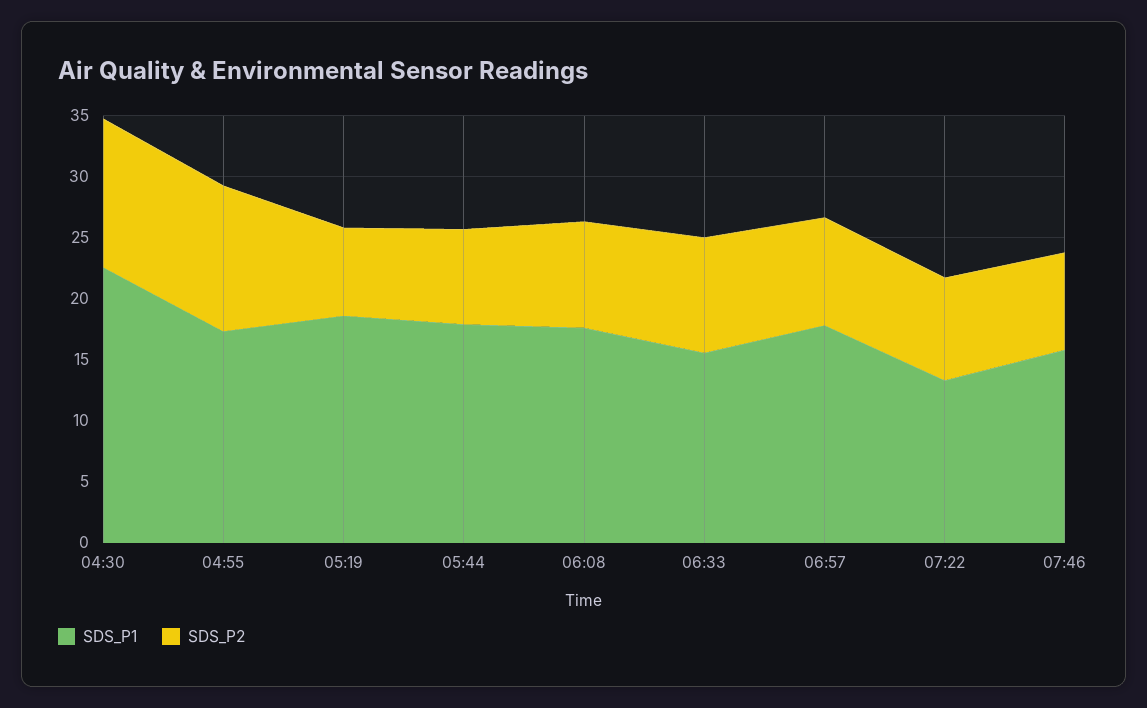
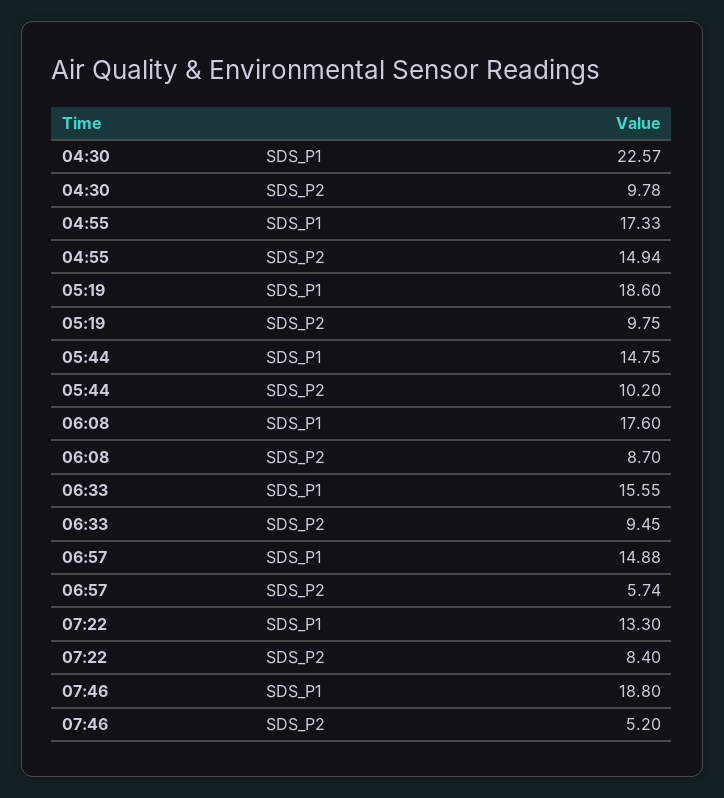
SDS_P2, 04:30: 12 -> 9.78
SDS_P2, 04:55: 12 -> 14.94
SDS_P2, 05:19: 7 -> 9.75
SDS_P1, 05:44: 18 -> 14.75
SDS_P2, 05:44: 8 -> 10.2
SDS_P1, 06:57: 18 -> 14.88
SDS_P2, 06:57: 9 -> 5.74
SDS_P1, 07:46: 16 -> 18.8
SDS_P2, 07:46: 8 -> 5.2

